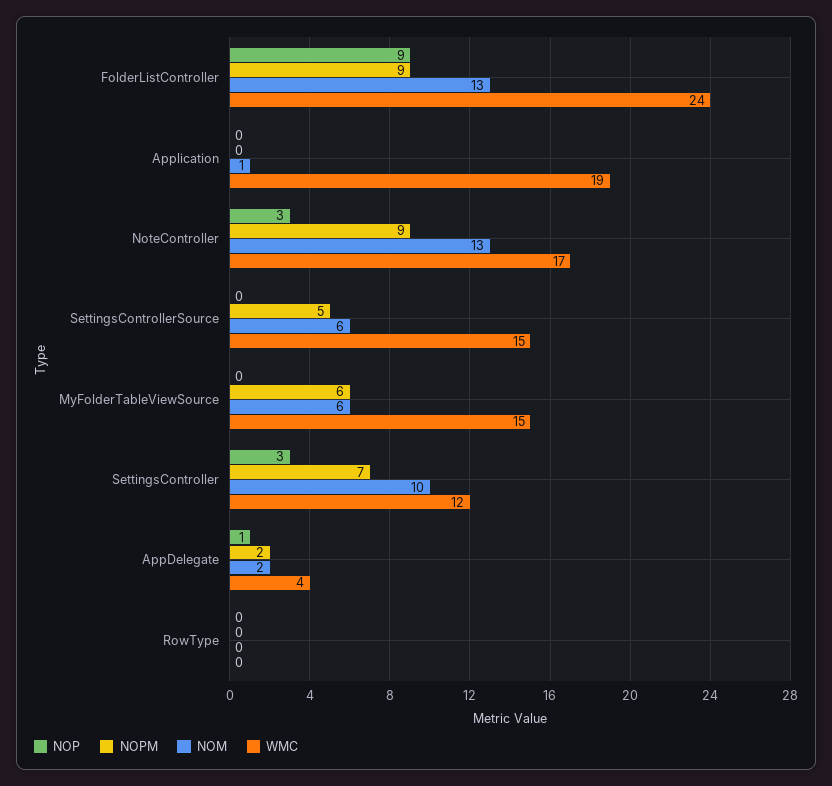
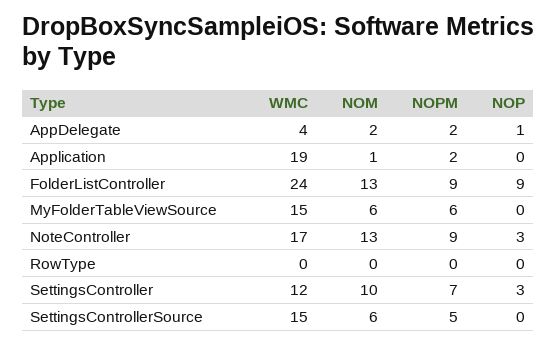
NOPM, Application: 0 -> 2

